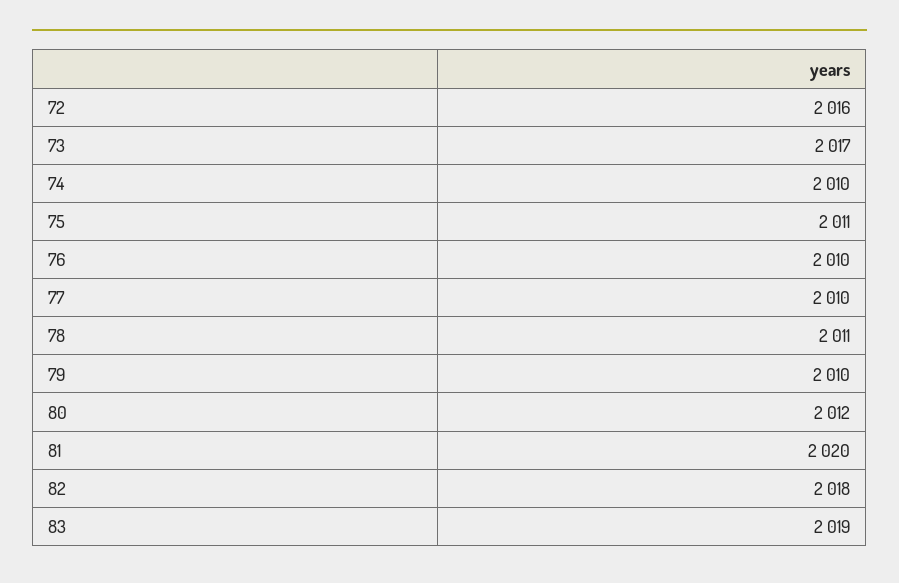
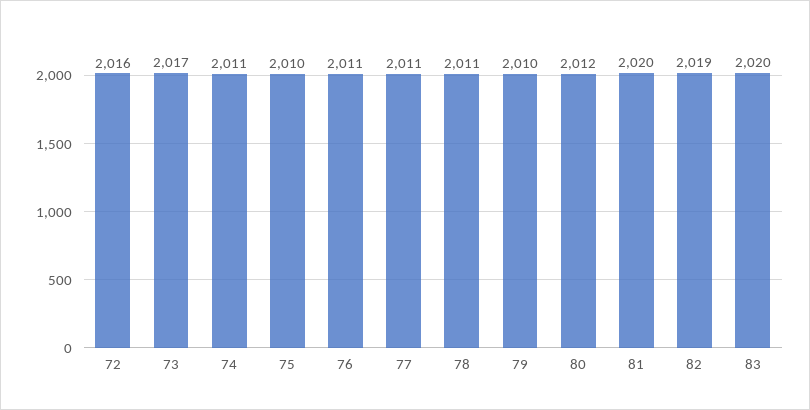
74: 2010 -> 2011
75: 2011 -> 2010
76: 2010 -> 2011
77: 2010 -> 2011
82: 2018 -> 2019
83: 2019 -> 2020

